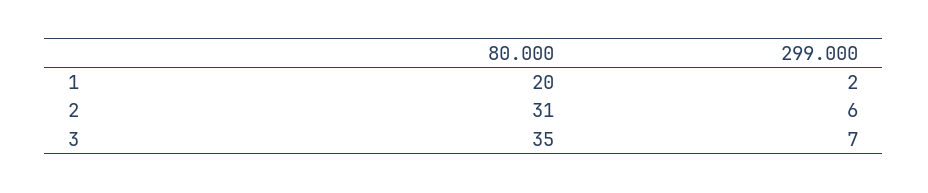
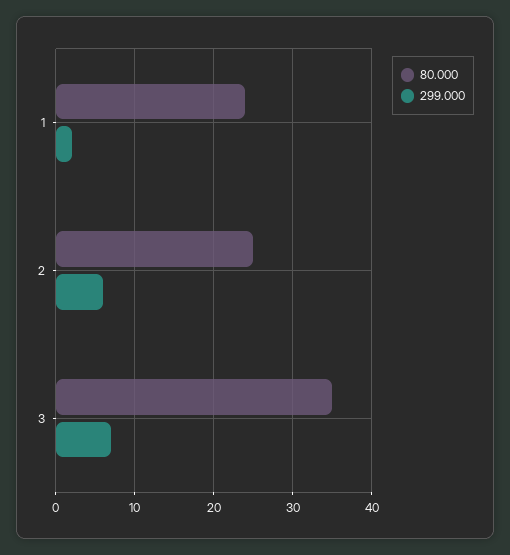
80.000, 1: 20 -> 24
80.000, 2: 31 -> 25

